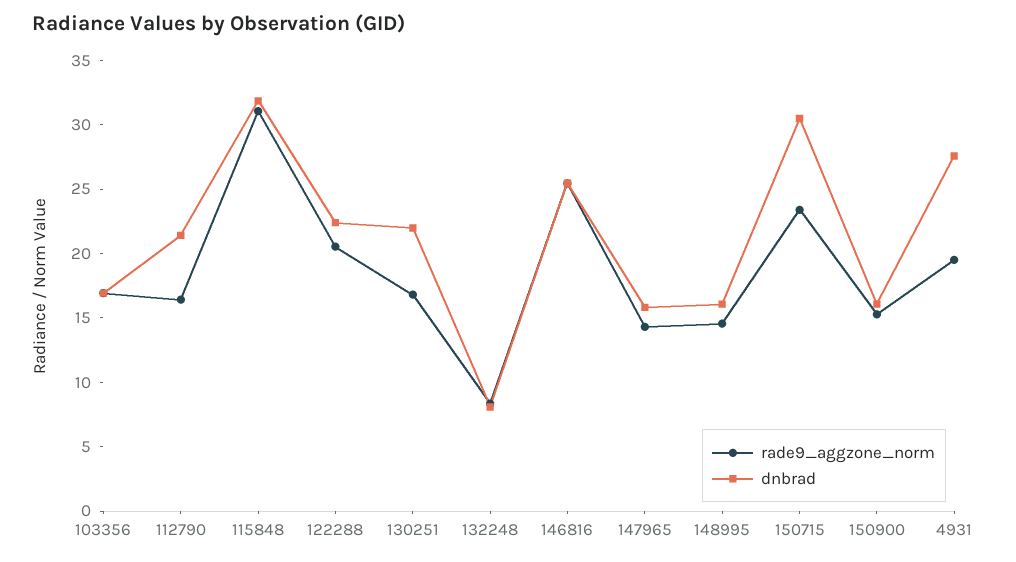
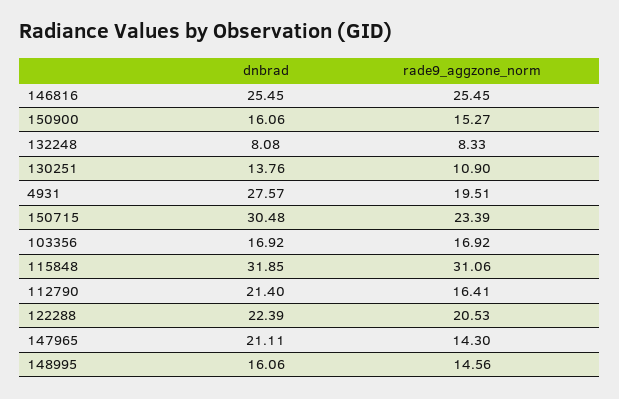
rade9_aggzone_norm, 130251: 17 -> 10.9
dnbrad, 130251: 22 -> 13.76
dnbrad, 147965: 16 -> 21.11

